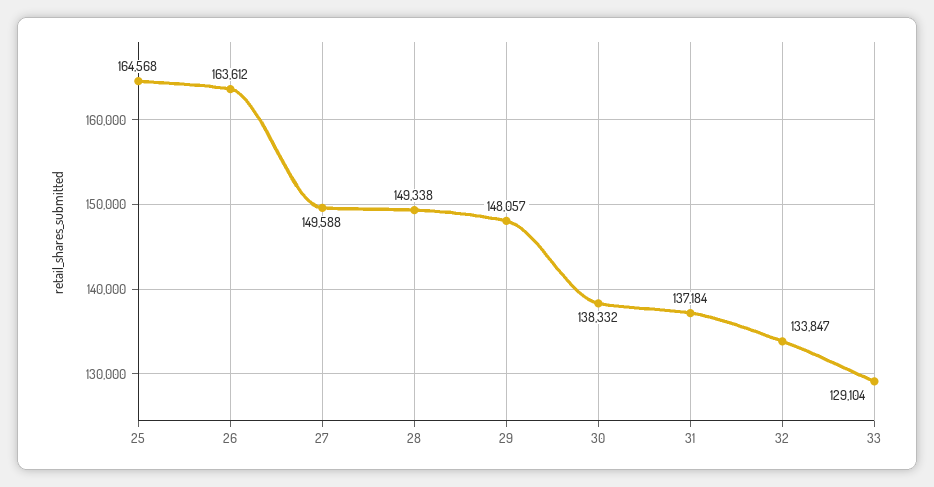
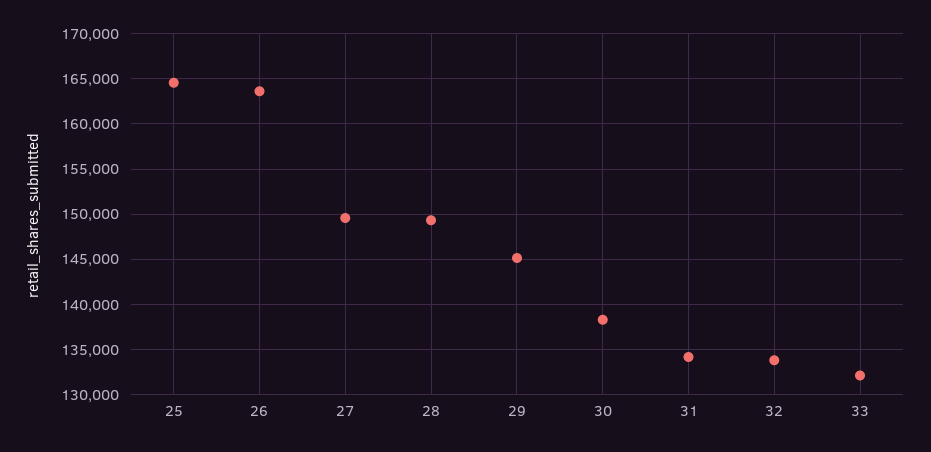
29: 148057 -> 145000
31: 137184 -> 134000
33: 129104 -> 132000

